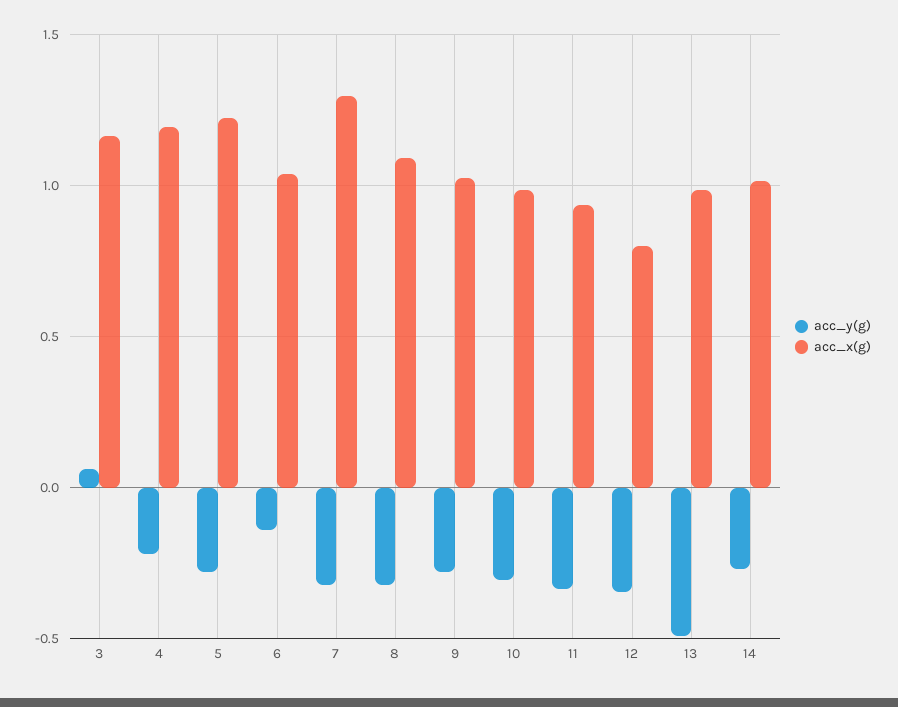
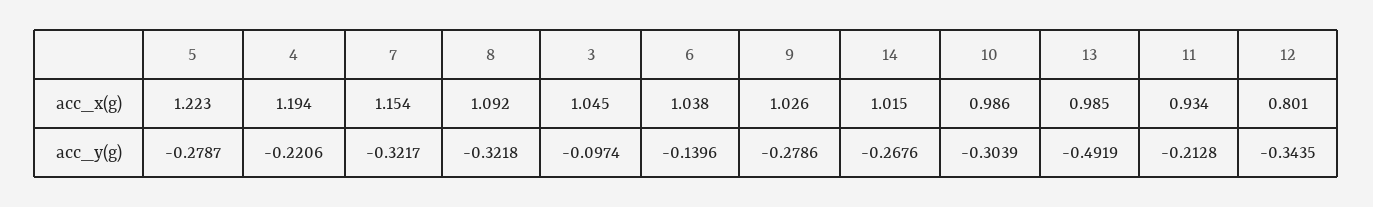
acc_y(g), 3: 0.05 -> -0.0974
acc_x(g), 3: 1.15 -> 1.045
acc_x(g), 7: 1.3 -> 1.154
acc_y(g), 11: -0.35 -> -0.2128

